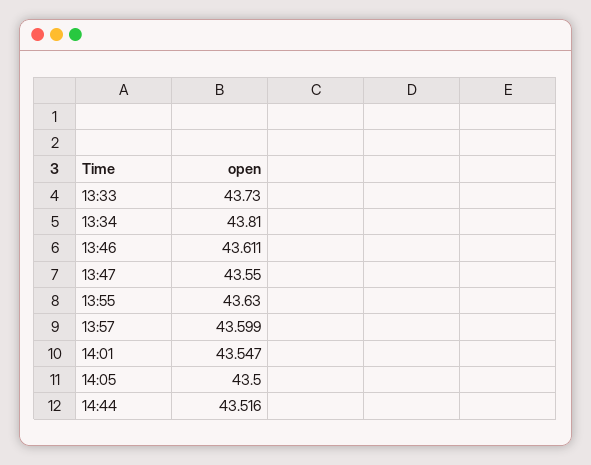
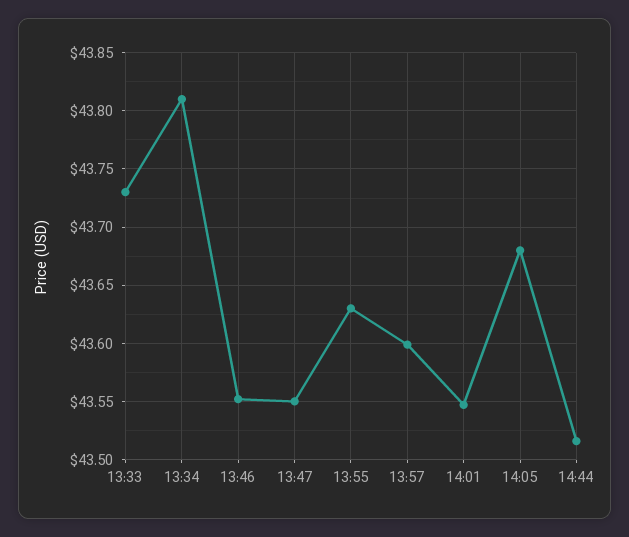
13:46: 43.611 -> 43.55
14:05: 43.5 -> 43.68

